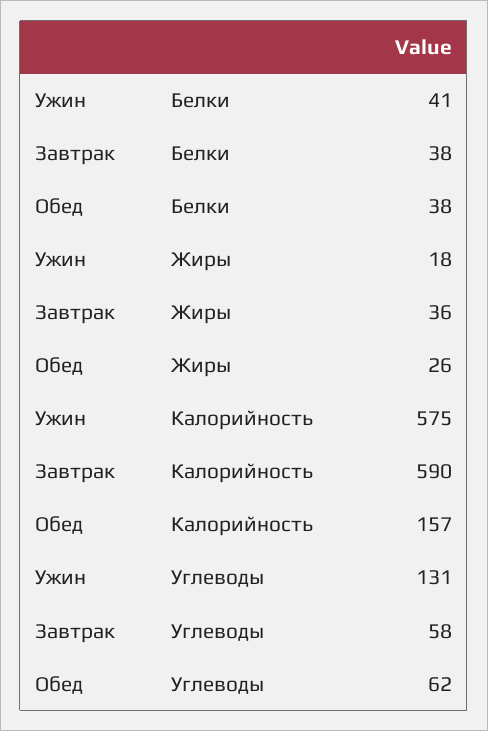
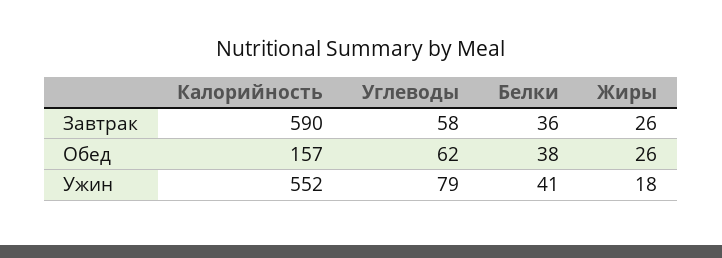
Завтрак, Белки: 38 -> 36
Завтрак, Жиры: 36 -> 26
Ужин, Калорийность: 575 -> 552
Ужин, Углеводы: 131 -> 79

